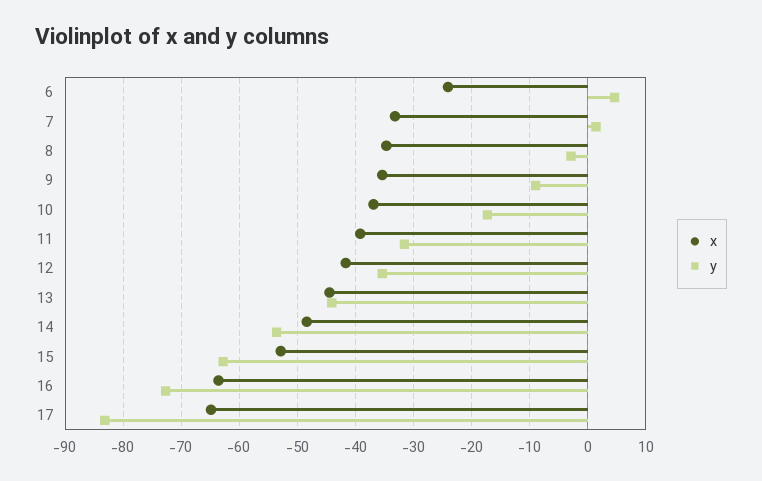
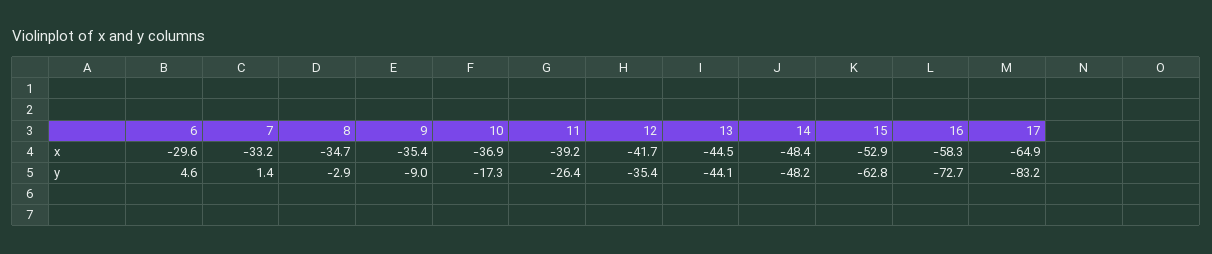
x, 6: -24 -> -29.6
y, 11: -32 -> -26.4
y, 14: -54 -> -48.2
x, 16: -64 -> -58.3

